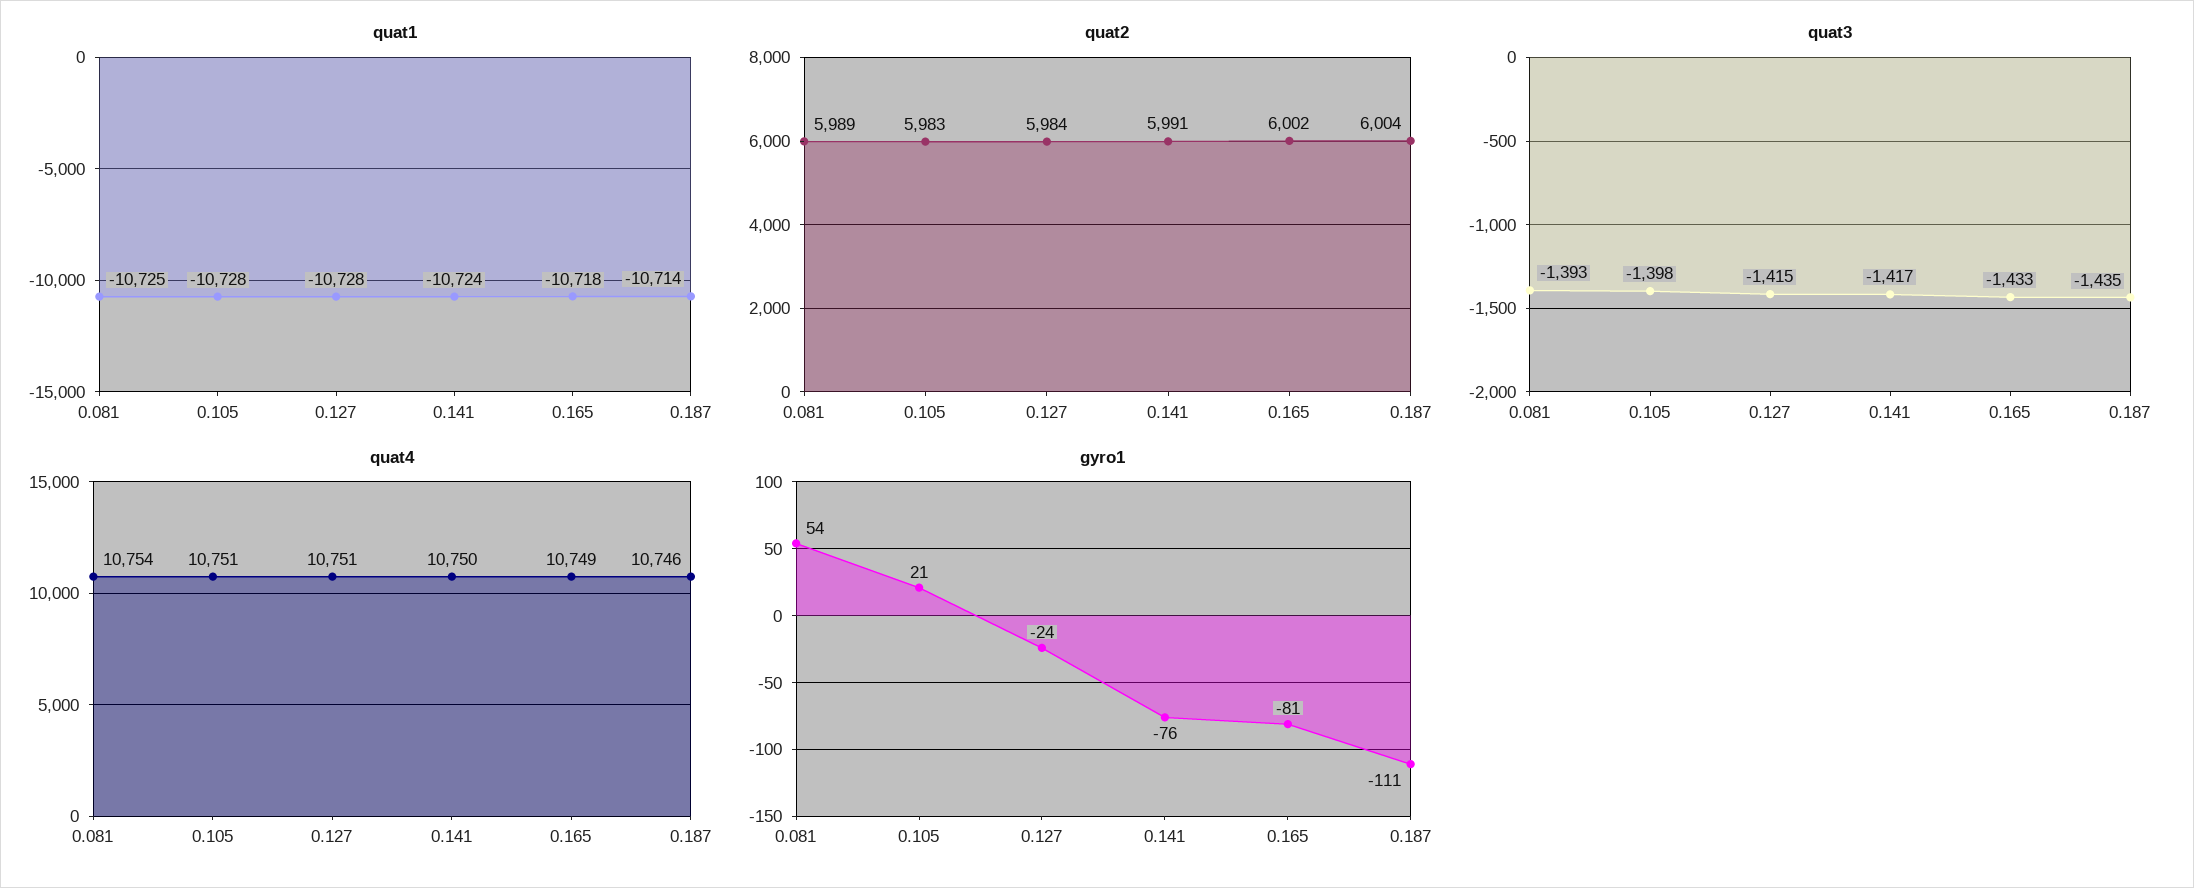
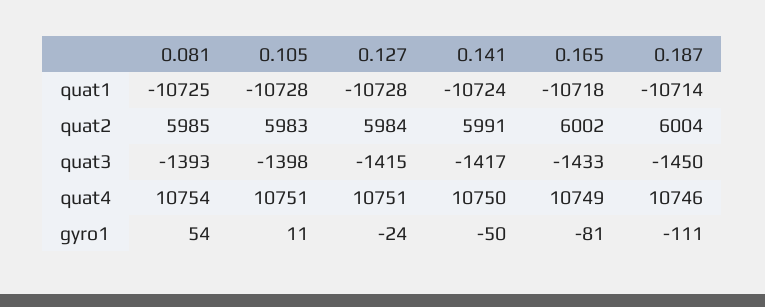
quat2, 0.081: 5989 -> 5985
quat3, 0.187: -1435 -> -1450
gyro1, 0.105: 21 -> 11
gyro1, 0.141: -76 -> -50

